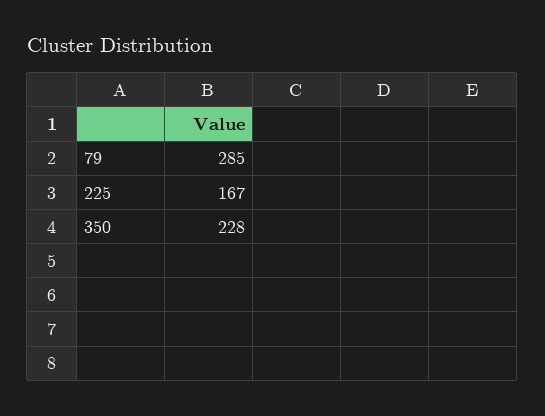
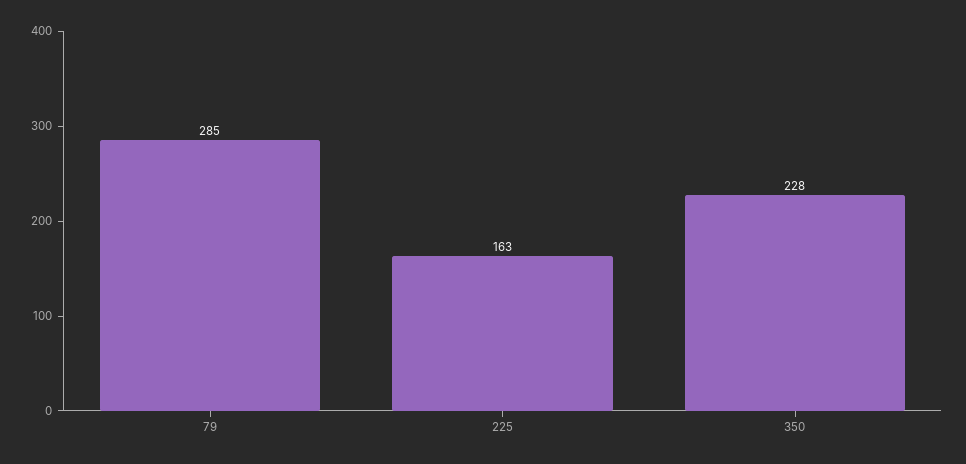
225: 167 -> 163

